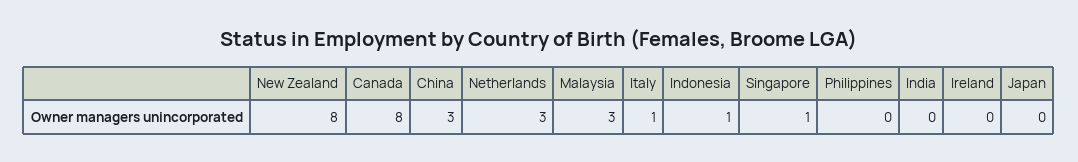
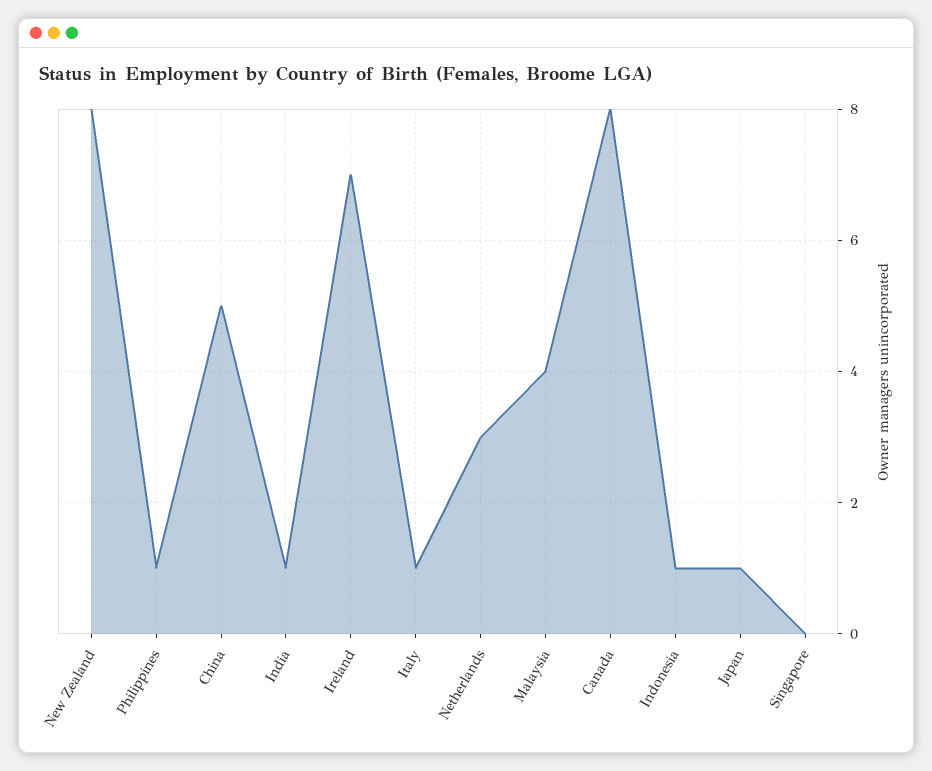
China: 3 -> 5
Malaysia: 3 -> 4
Singapore: 1 -> 0
Philippines: 0 -> 1
India: 0 -> 1
Ireland: 0 -> 7
Japan: 0 -> 1

